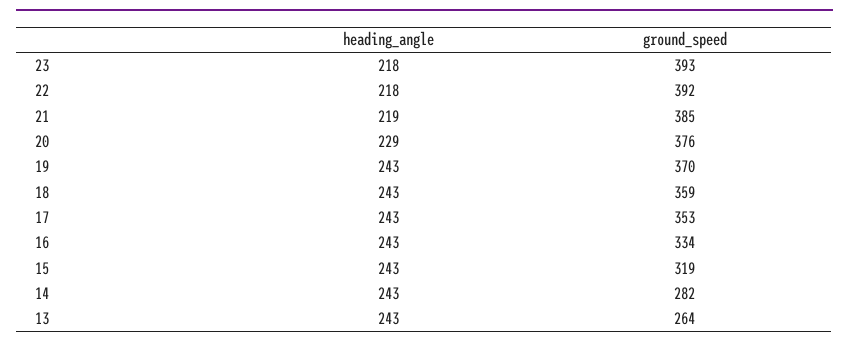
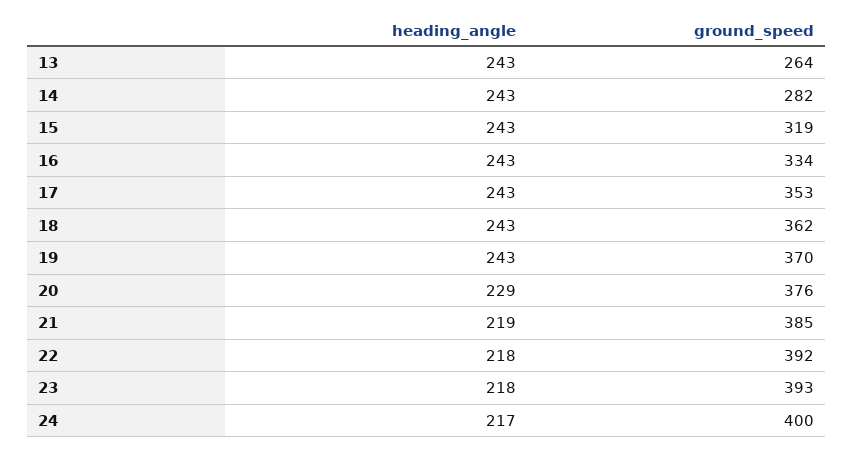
ground_speed, 18: 359 -> 362
heading_angle, 24: none -> 217
ground_speed, 24: none -> 400

